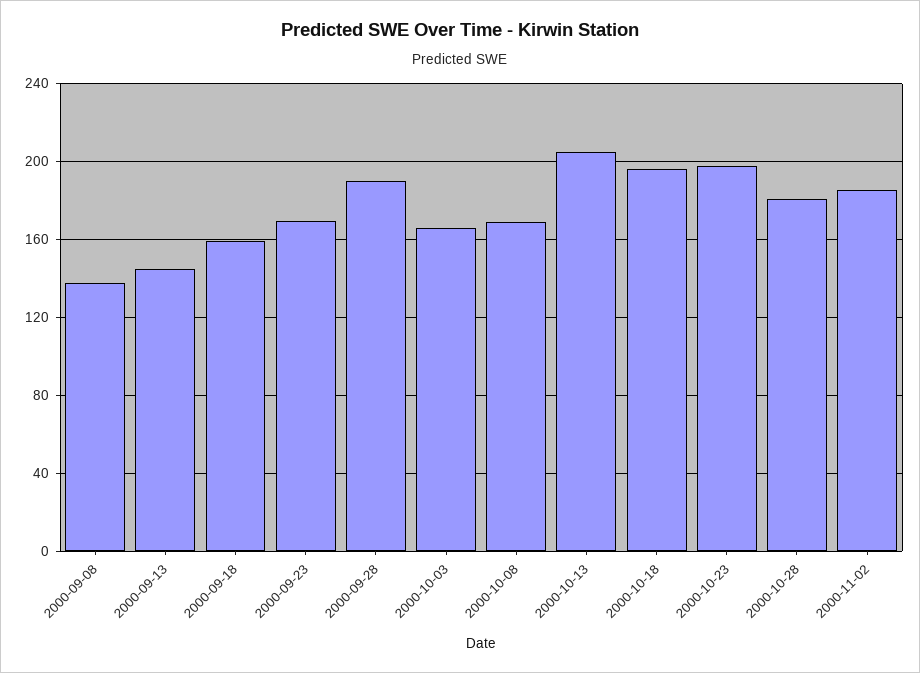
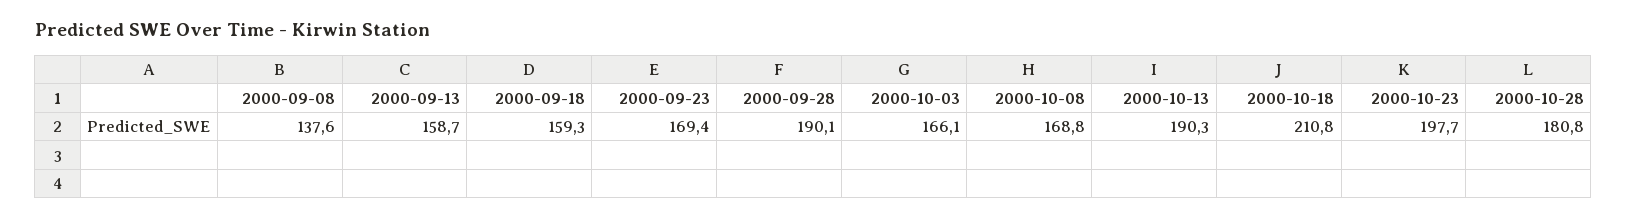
2000-09-13: 145 -> 158.7
2000-10-13: 205 -> 190.3
2000-10-18: 195 -> 210.8
2000-11-02: 185 -> none

